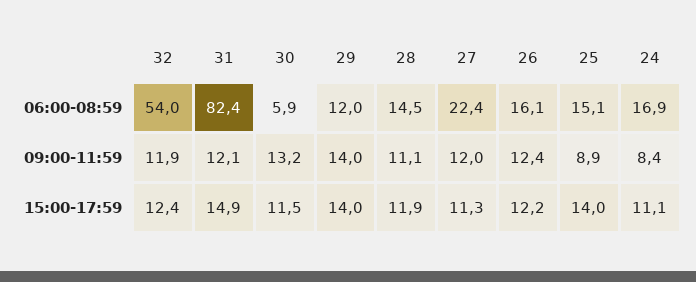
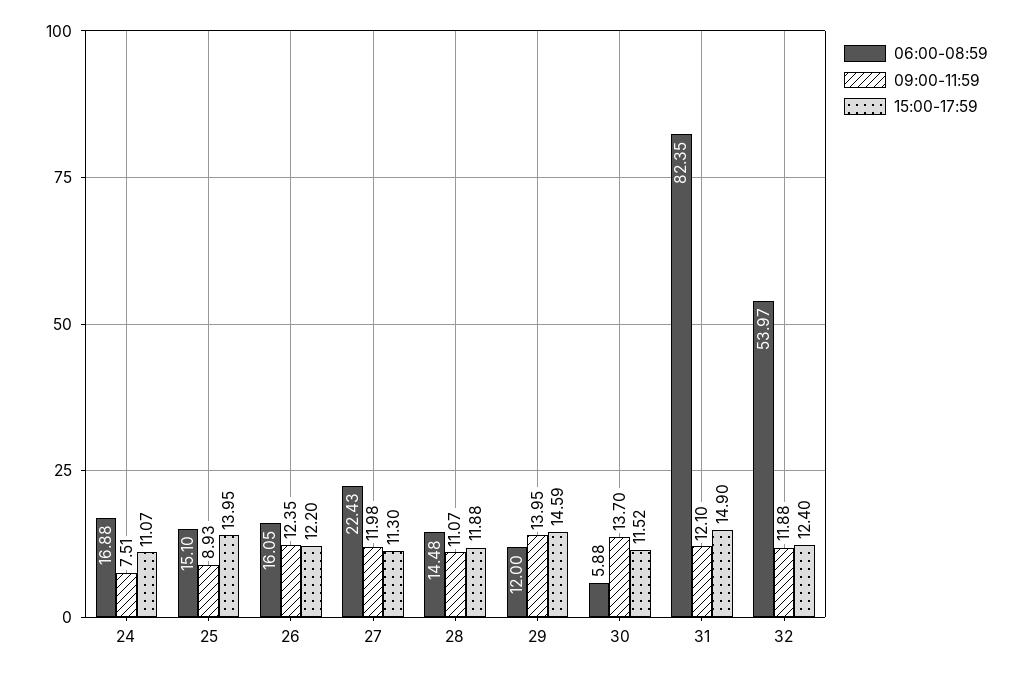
09:00-11:59, 30: 13.2 -> 13.7
09:00-11:59, 24: 8.4 -> 7.51
15:00-17:59, 29: 14 -> 14.59

